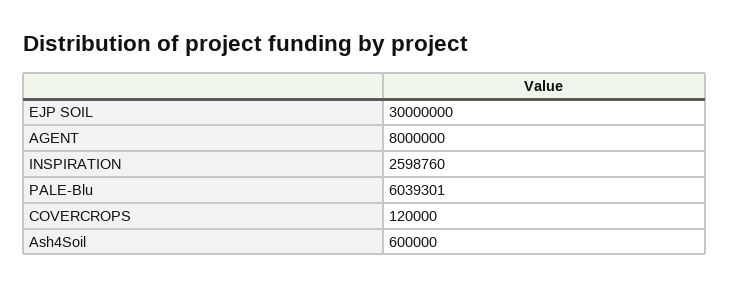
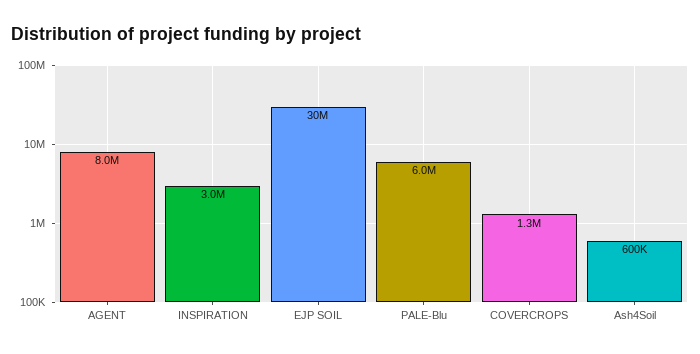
INSPIRATION: 2598760 -> 3000000
COVERCROPS: 120000 -> 1300000

